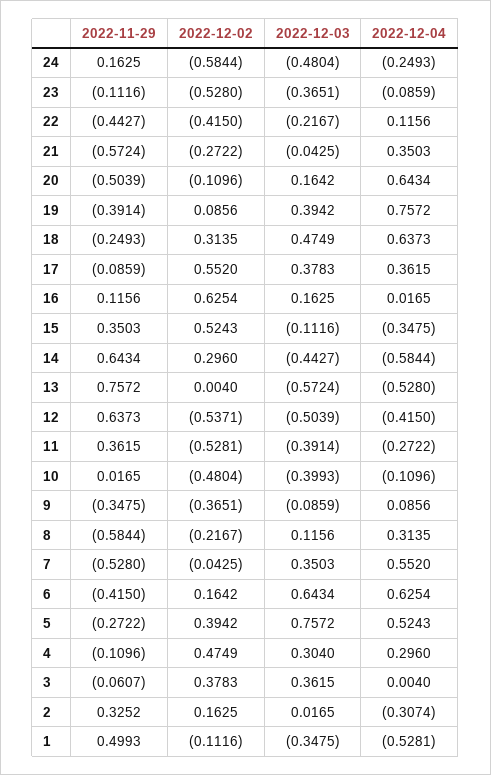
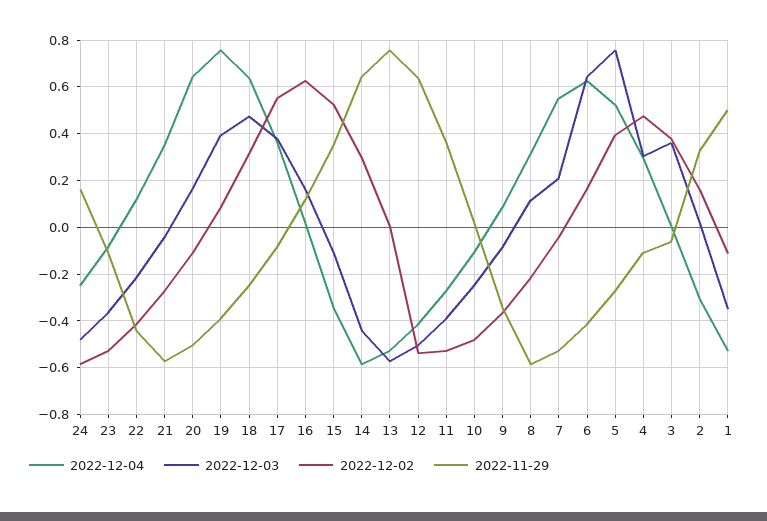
2022-12-03, 10: -0.3993 -> -0.25
2022-12-03, 7: 0.3503 -> 0.2

